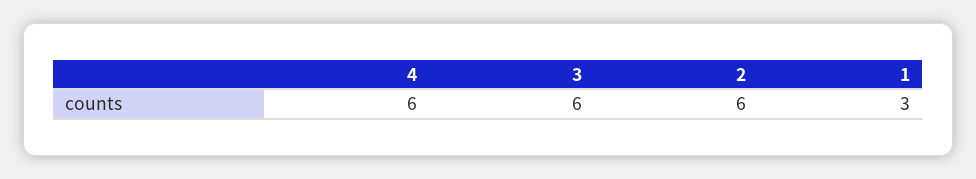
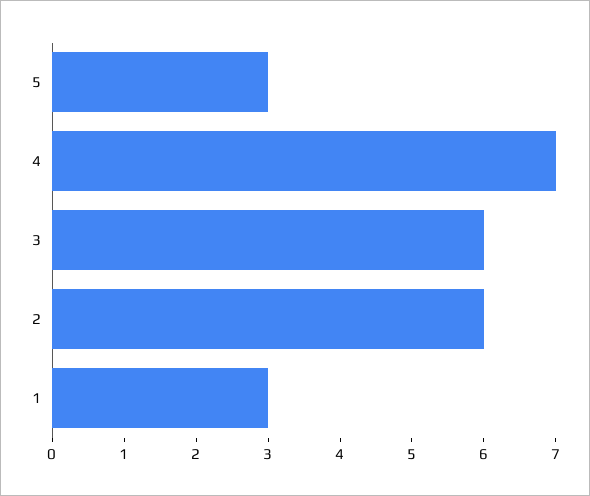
4: 6 -> 7
5: none -> 3

